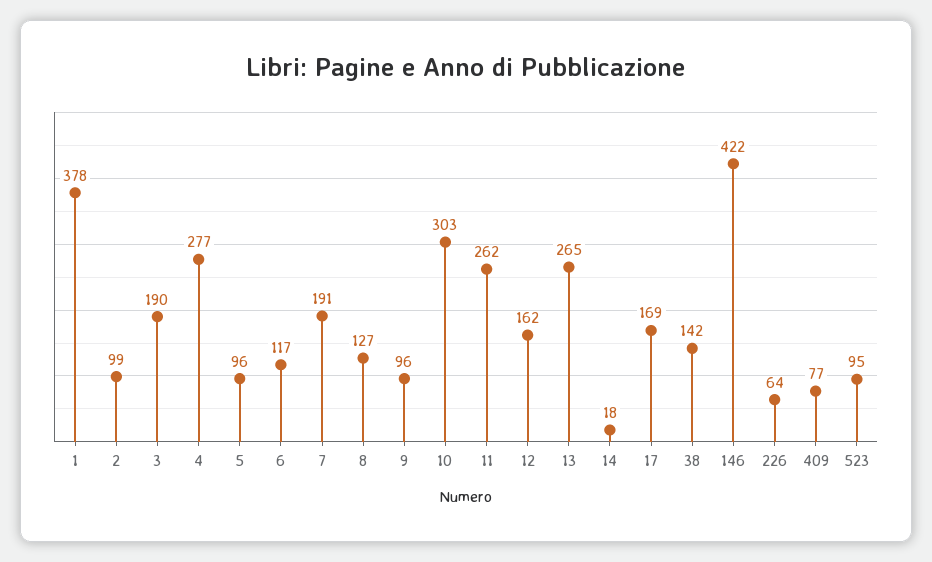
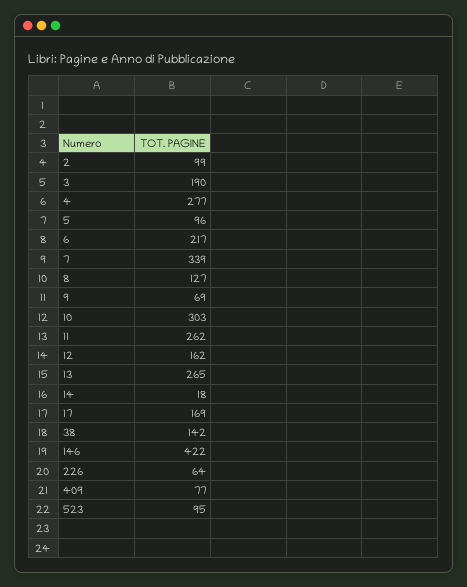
1: 378 -> none
6: 117 -> 217
7: 191 -> 339
9: 96 -> 69

